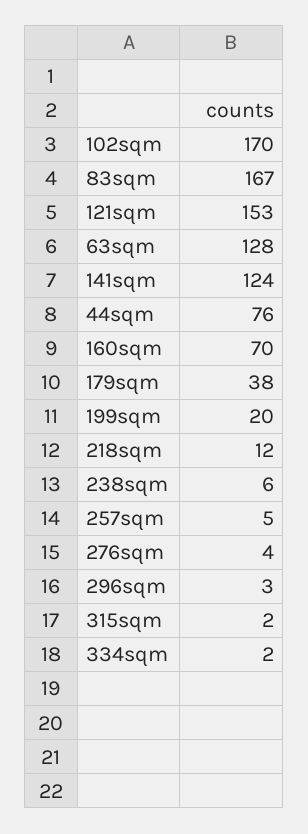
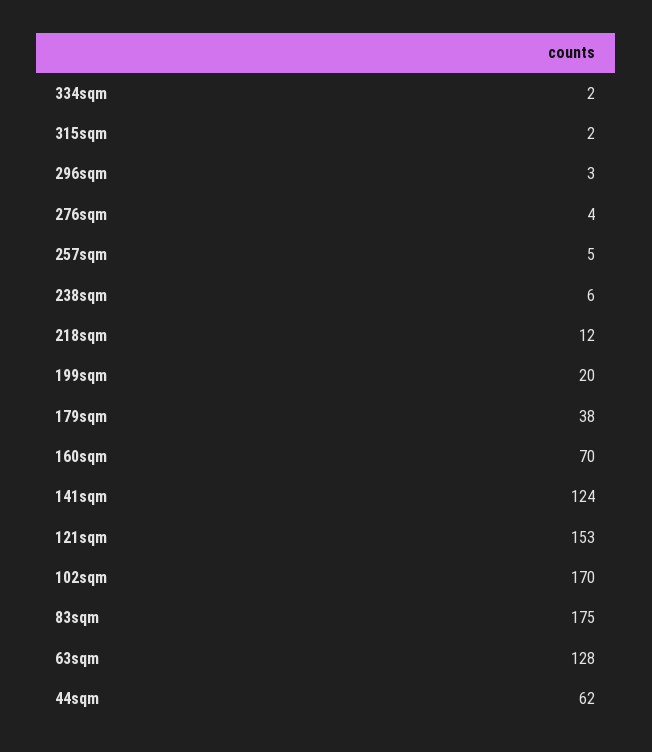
83sqm: 167 -> 175
44sqm: 76 -> 62

